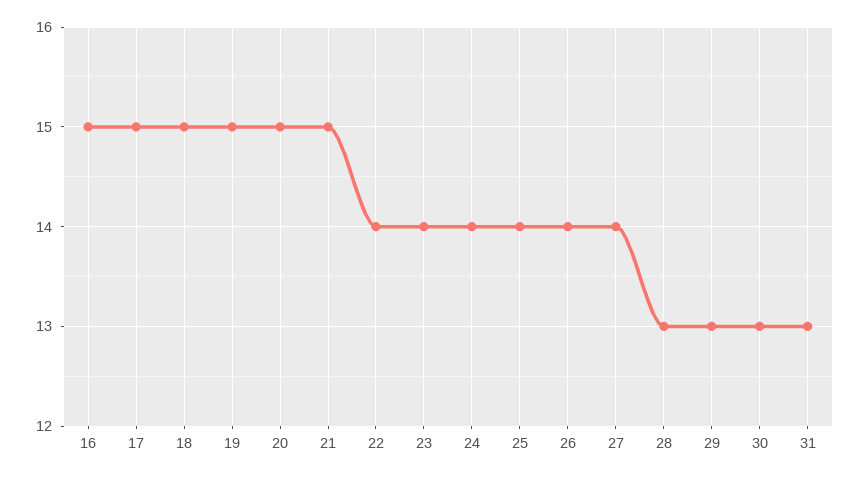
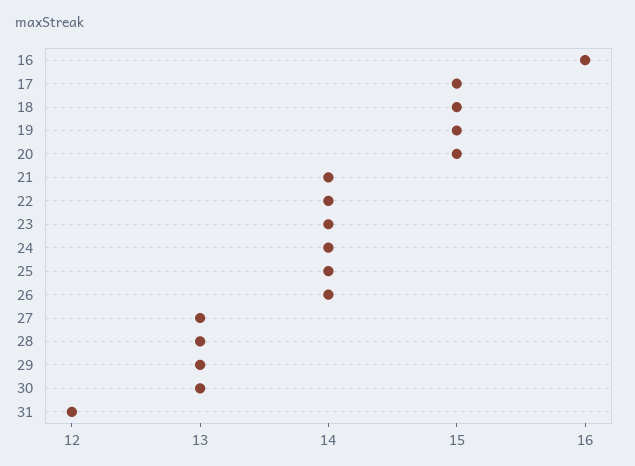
16: 15 -> 16
21: 15 -> 14
27: 14 -> 13
31: 13 -> 12

